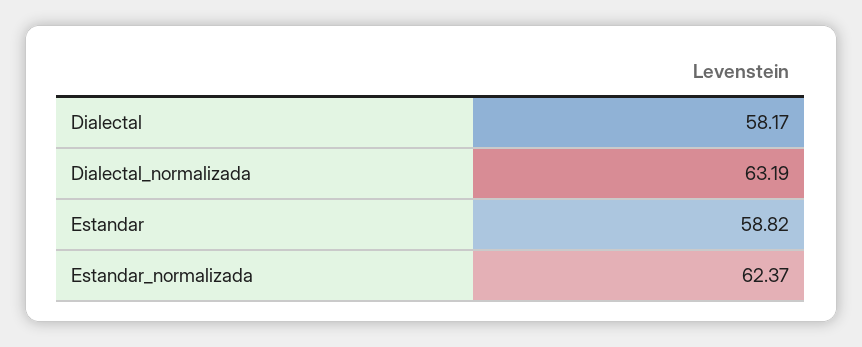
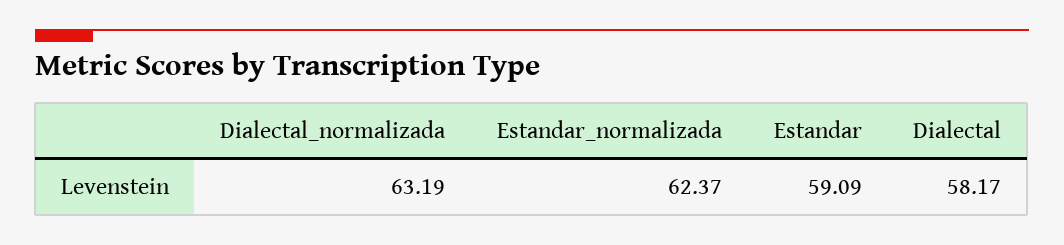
Estandar: 58.82 -> 59.09

